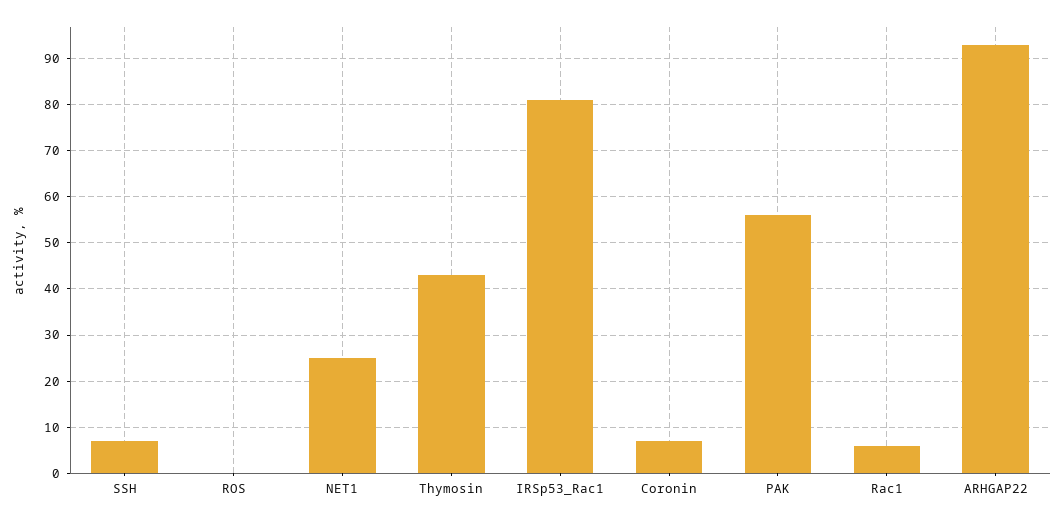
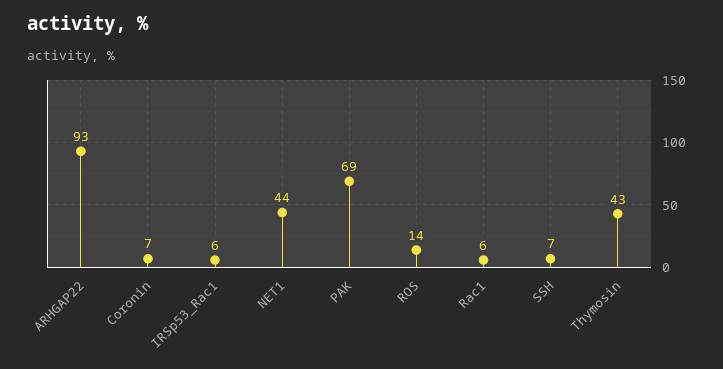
ROS: 0 -> 14
NET1: 25 -> 44
IRSp53_Rac1: 80 -> 6
PAK: 55 -> 69

